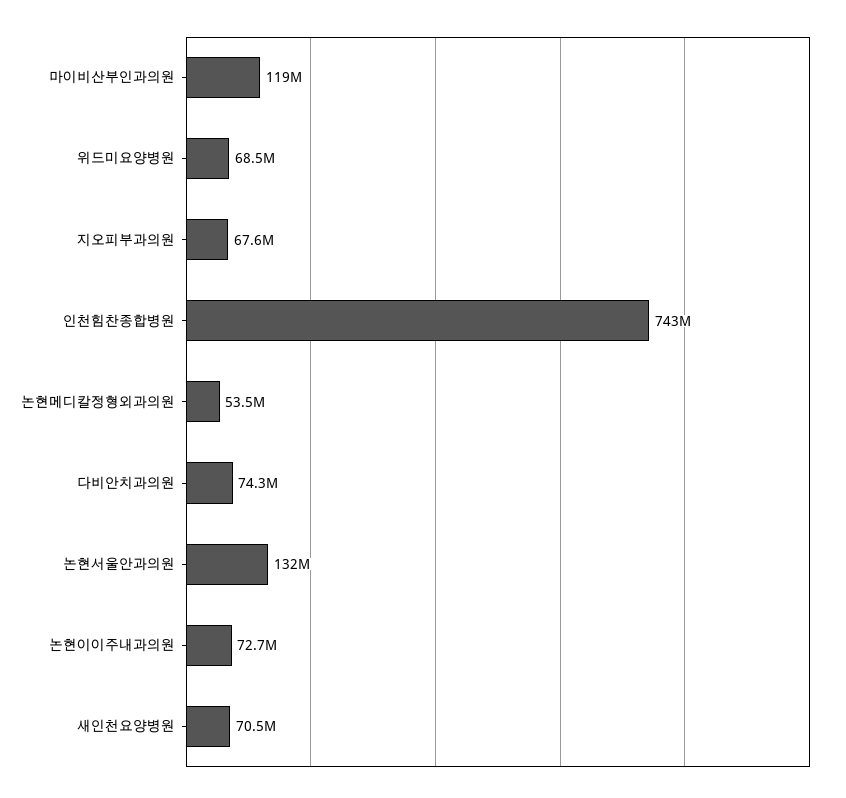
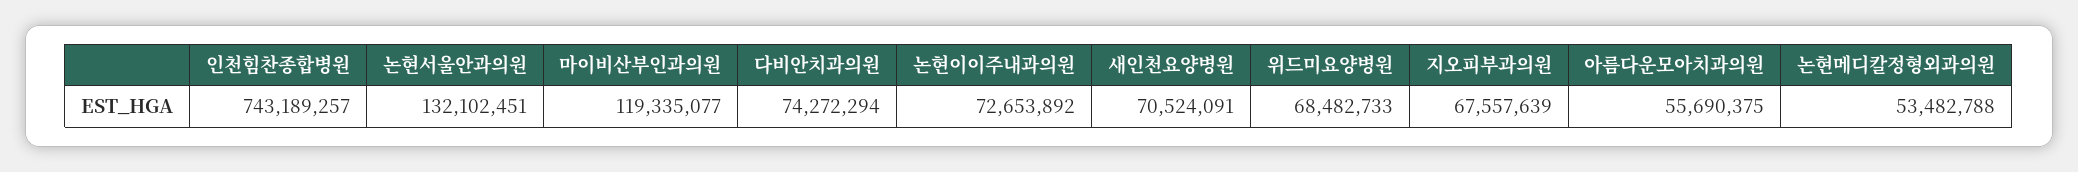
아름다운모아치과의원: none -> 55690375

